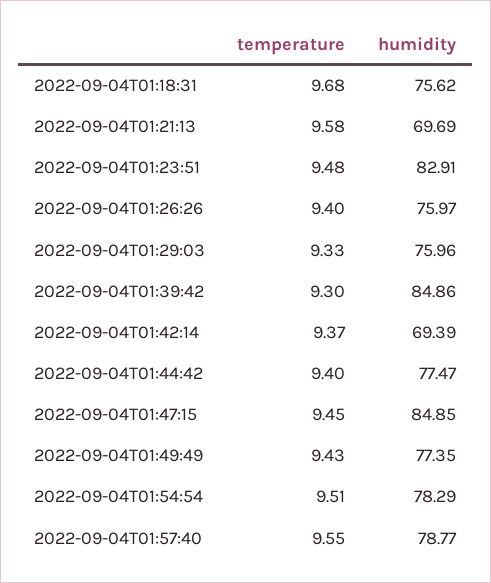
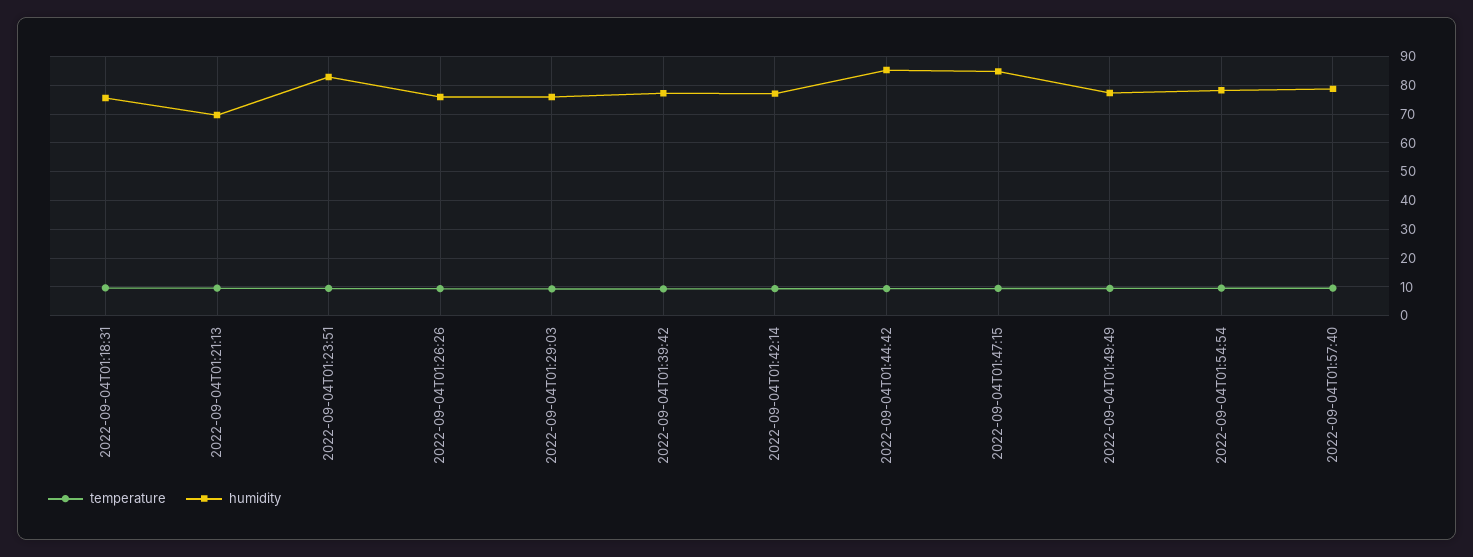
humidity, 2022-09-04T01:39:42: 84.86 -> 77.5
humidity, 2022-09-04T01:42:14: 69.39 -> 77.5
humidity, 2022-09-04T01:44:42: 77.47 -> 85

